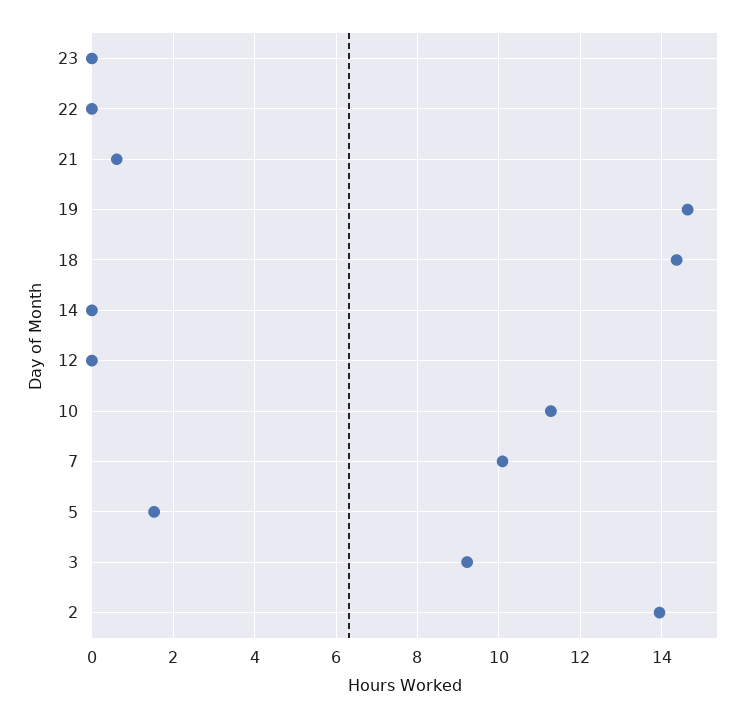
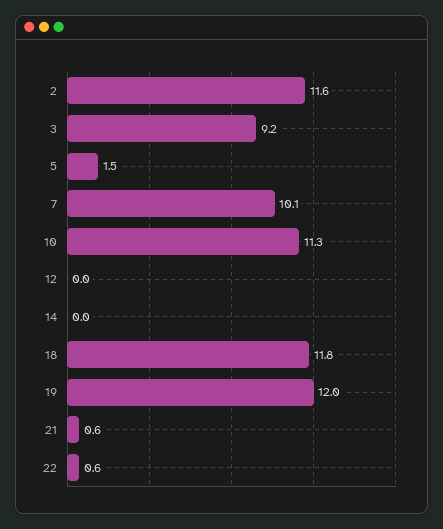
23: 0 -> none
22: 0 -> 0.6
19: 14.6 -> 12
18: 14.4 -> 11.8
2: 14 -> 11.6

